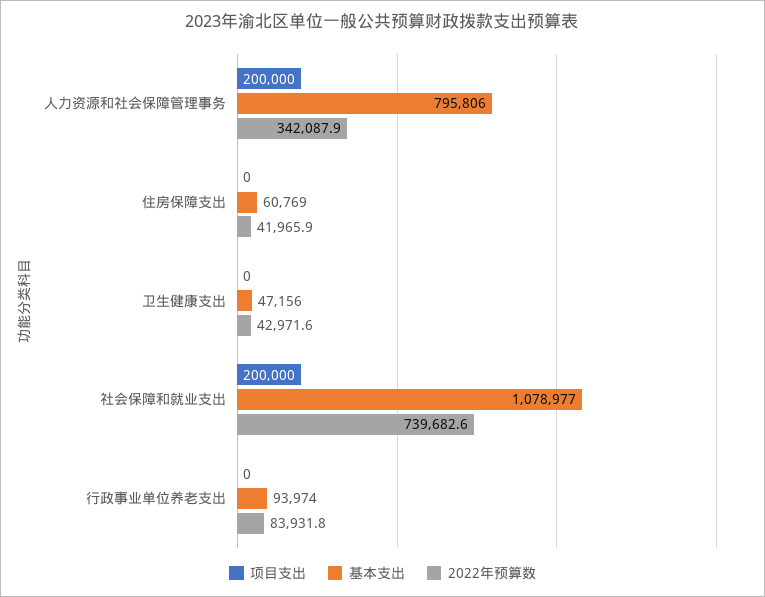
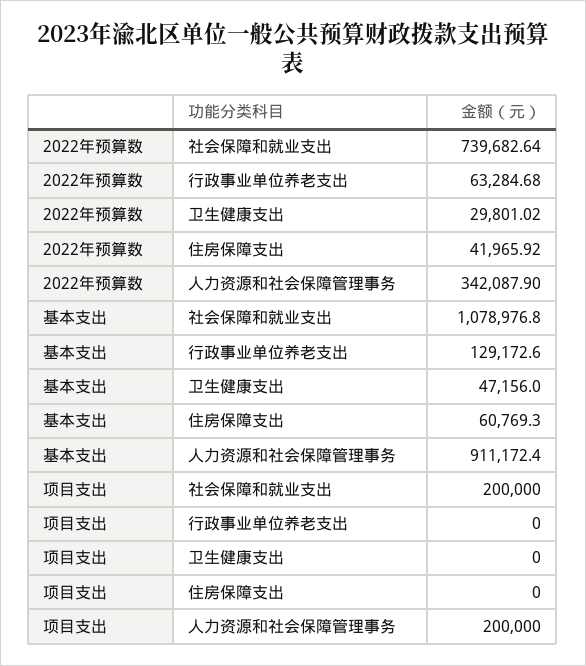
基本支出, 人力资源和社会保障管理事务: 795806 -> 911172.4
2022年预算数, 卫生健康支出: 42971.6 -> 29801.02
基本支出, 行政事业单位养老支出: 93974 -> 129172.6
2022年预算数, 行政事业单位养老支出: 83931.8 -> 63284.68

